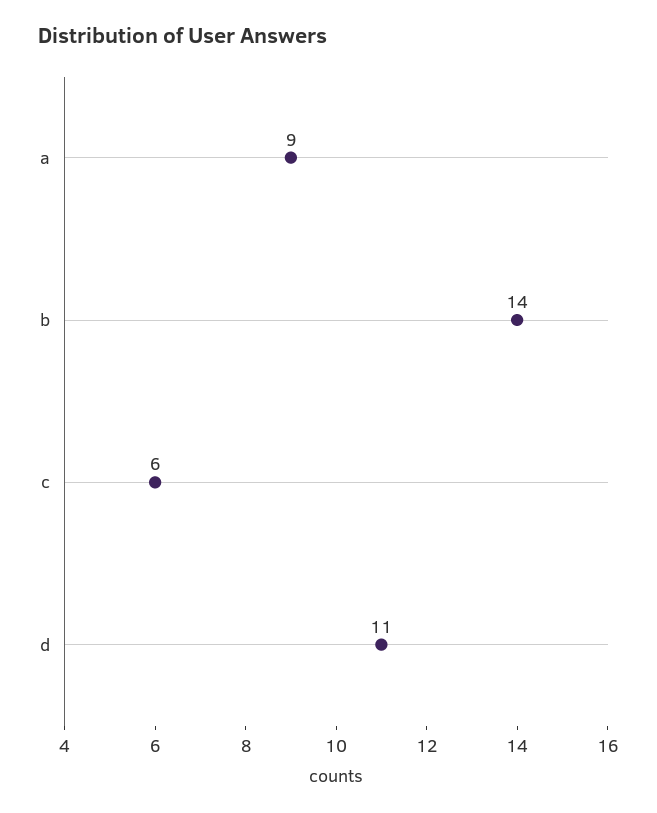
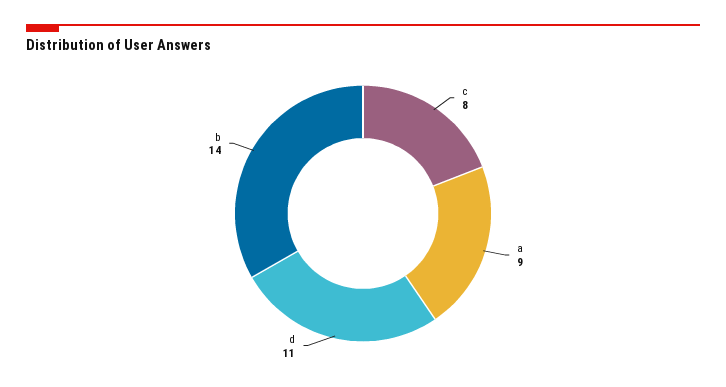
c: 6 -> 8

